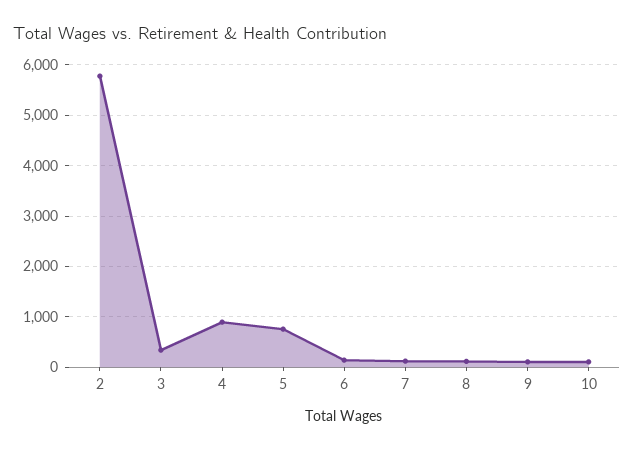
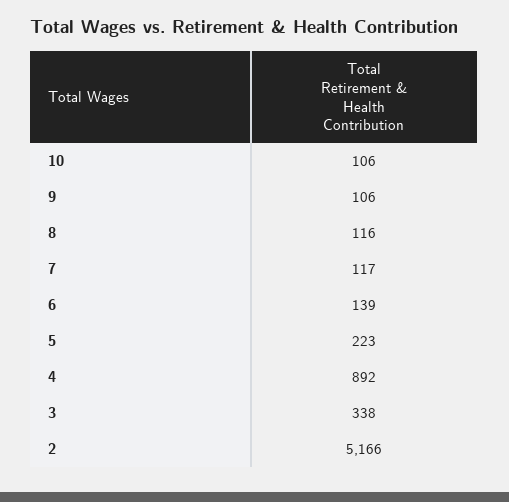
2: 5800 -> 5166
5: 800 -> 223

